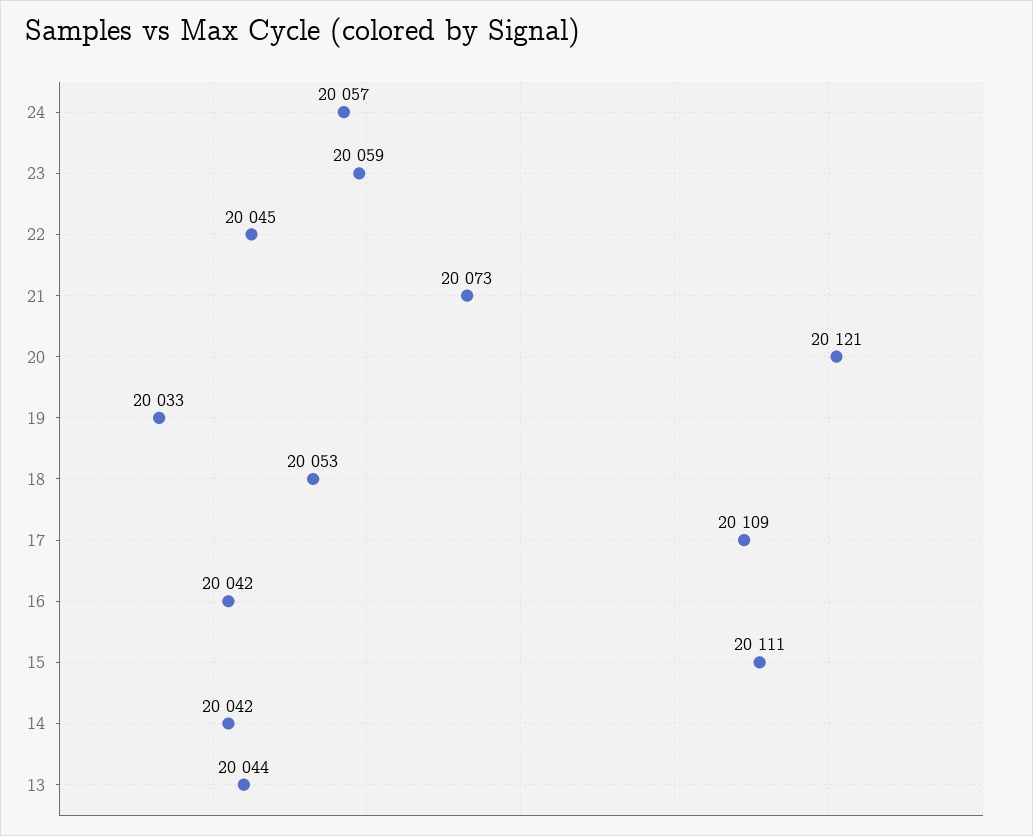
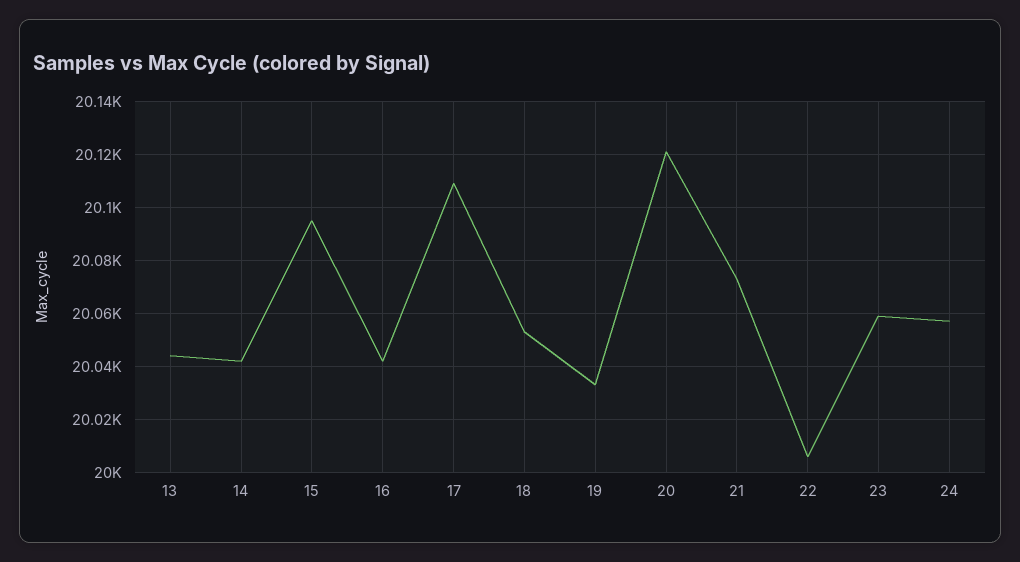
22: 20045 -> 20005
15: 20111 -> 20095

